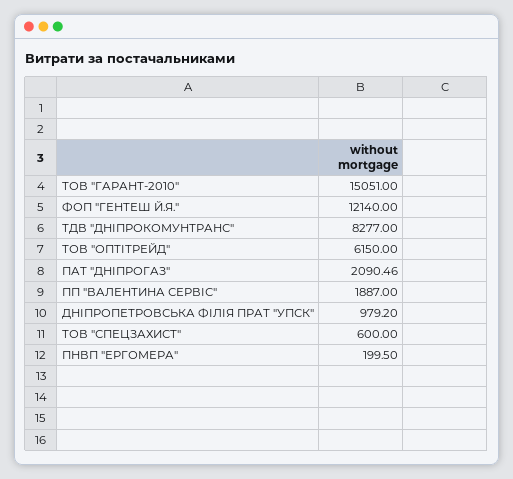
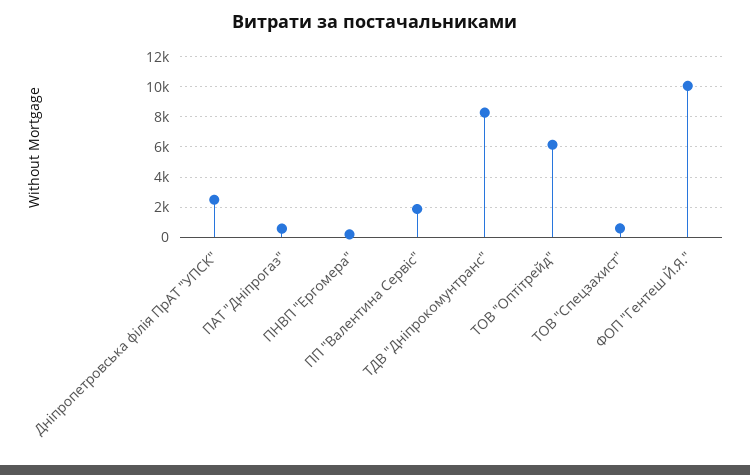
ТОВ "ГАРАНТ-2010": 15051 -> none
ФОП "ГЕНТЕШ Й.Я.": 12140 -> 10000
ПАТ "ДНІПРОГАЗ": 2090.46 -> 500
ДНІПРОПЕТРОВСЬКА ФІЛІЯ ПРАТ "УПСК": 979.2 -> 2500

